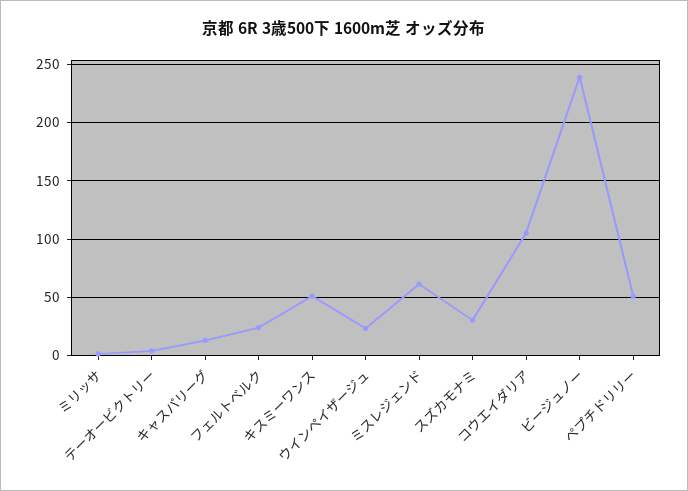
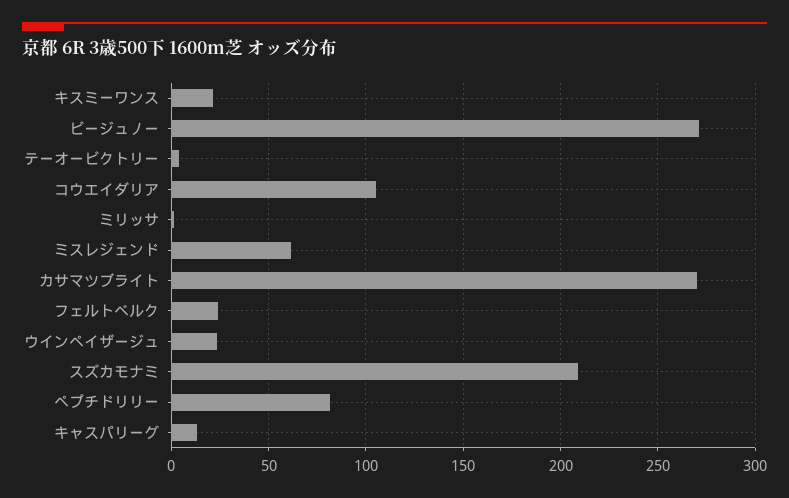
キスミーワンス: 50 -> 20
スズカモナミ: 30 -> 210
ビージュノー: 240 -> 270
ペプチドリリー: 50 -> 80
カサマツブライト: none -> 270

